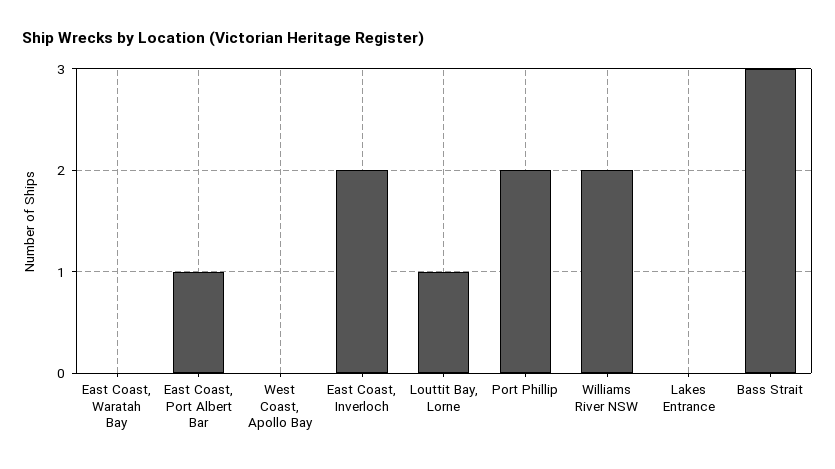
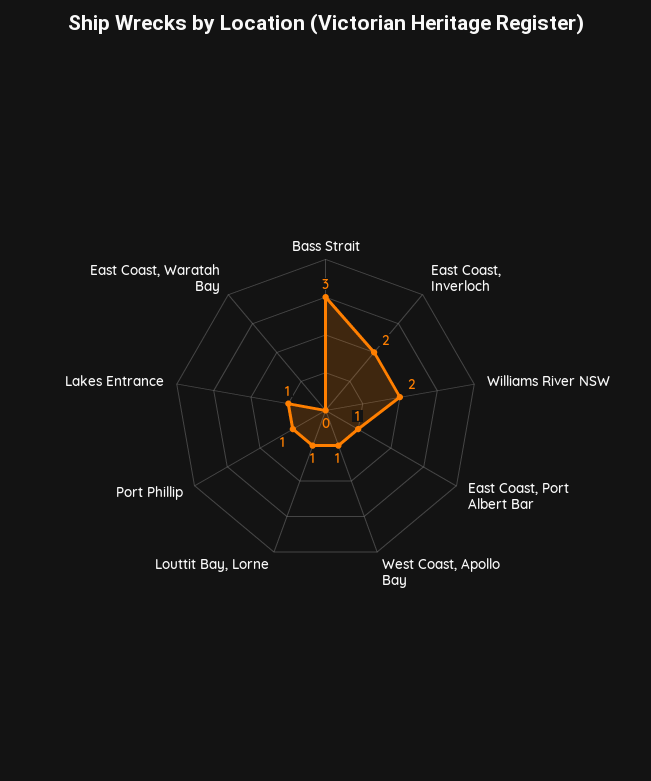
West Coast, Apollo Bay: 0 -> 1
Port Phillip: 2 -> 1
Lakes Entrance: 0 -> 1

